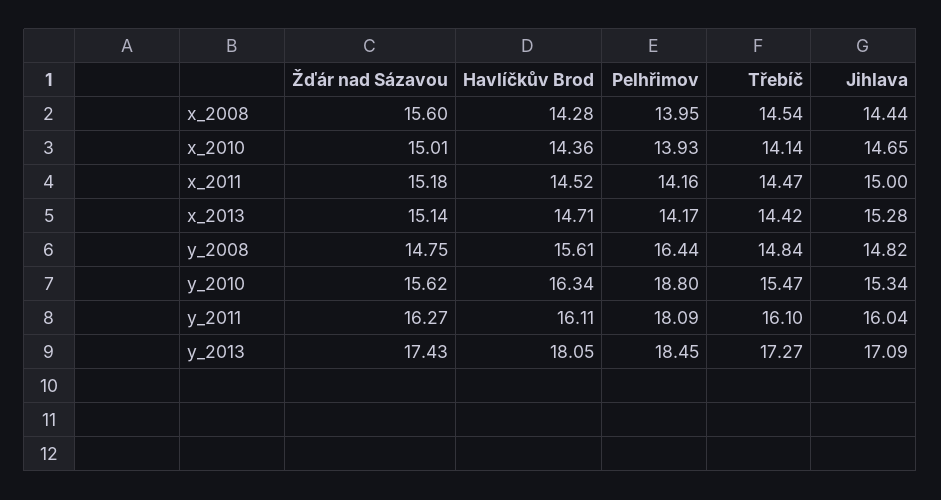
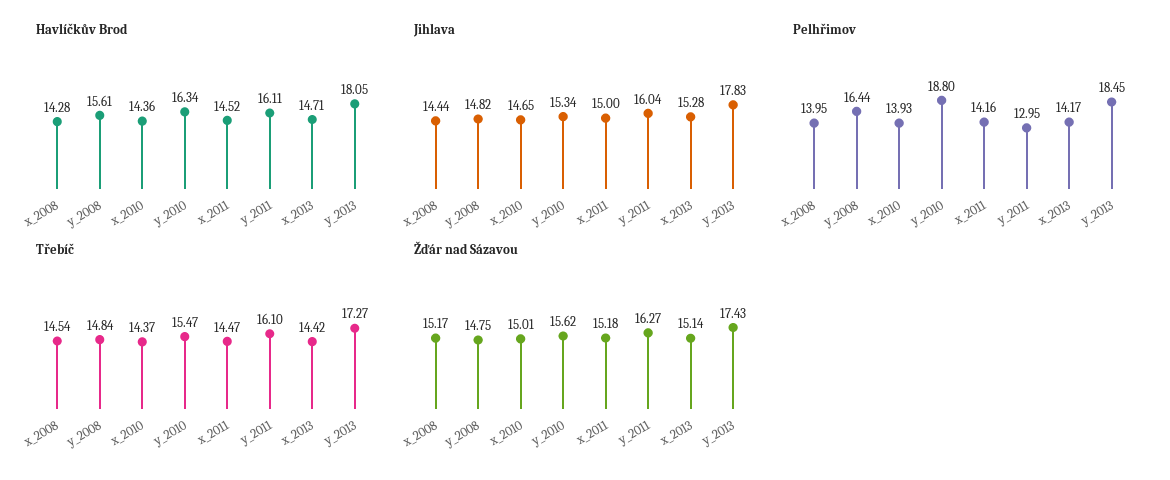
Žďár nad Sázavou, x_2008: 15.6 -> 15.17
Třebíč, x_2010: 14.14 -> 14.37
Pelhřimov, y_2011: 18.09 -> 12.95
Jihlava, y_2013: 17.09 -> 17.83

